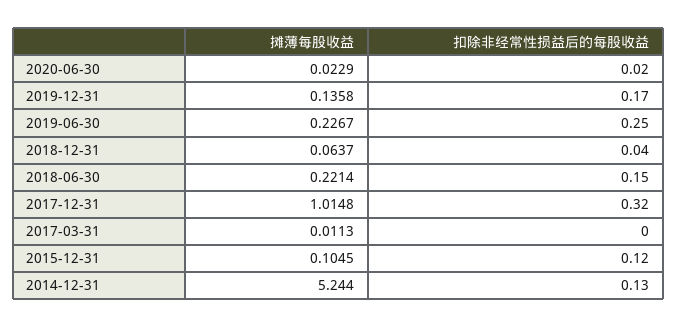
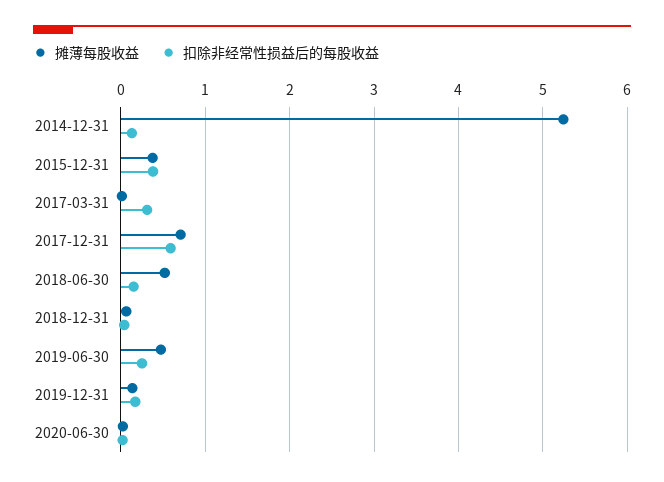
摊薄每股收益, 2019-06-30: 0.2267 -> 0.5
摊薄每股收益, 2018-06-30: 0.2214 -> 0.5
摊薄每股收益, 2017-12-31: 1.0148 -> 0.7
扣除非经常性损益后的每股收益, 2017-12-31: 0.32 -> 0.6
扣除非经常性损益后的每股收益, 2017-03-31: 0 -> 0.3
摊薄每股收益, 2015-12-31: 0.1045 -> 0.4
扣除非经常性损益后的每股收益, 2015-12-31: 0.12 -> 0.4

